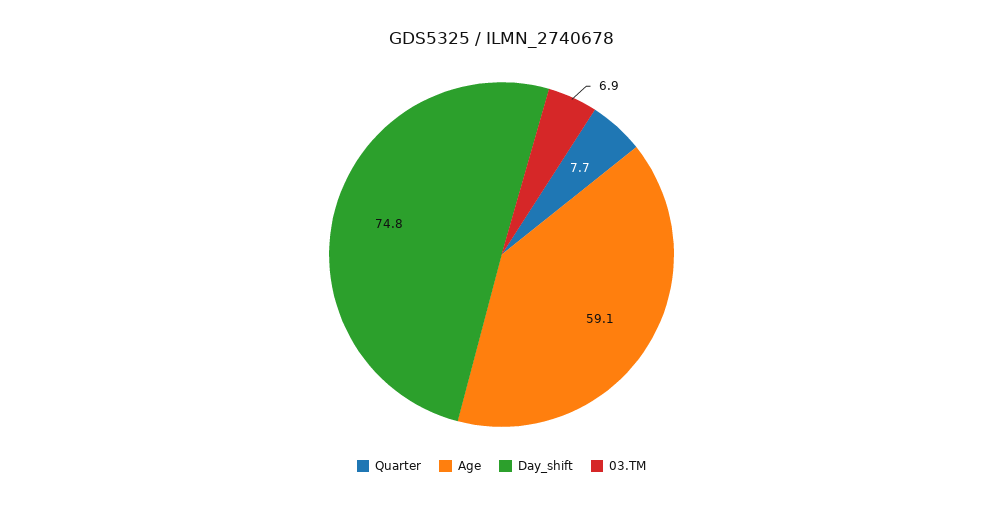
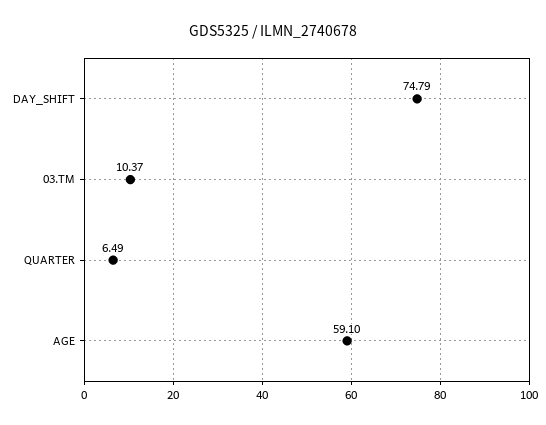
Quarter: 7.7 -> 6.49
03.TM: 6.9 -> 10.37

